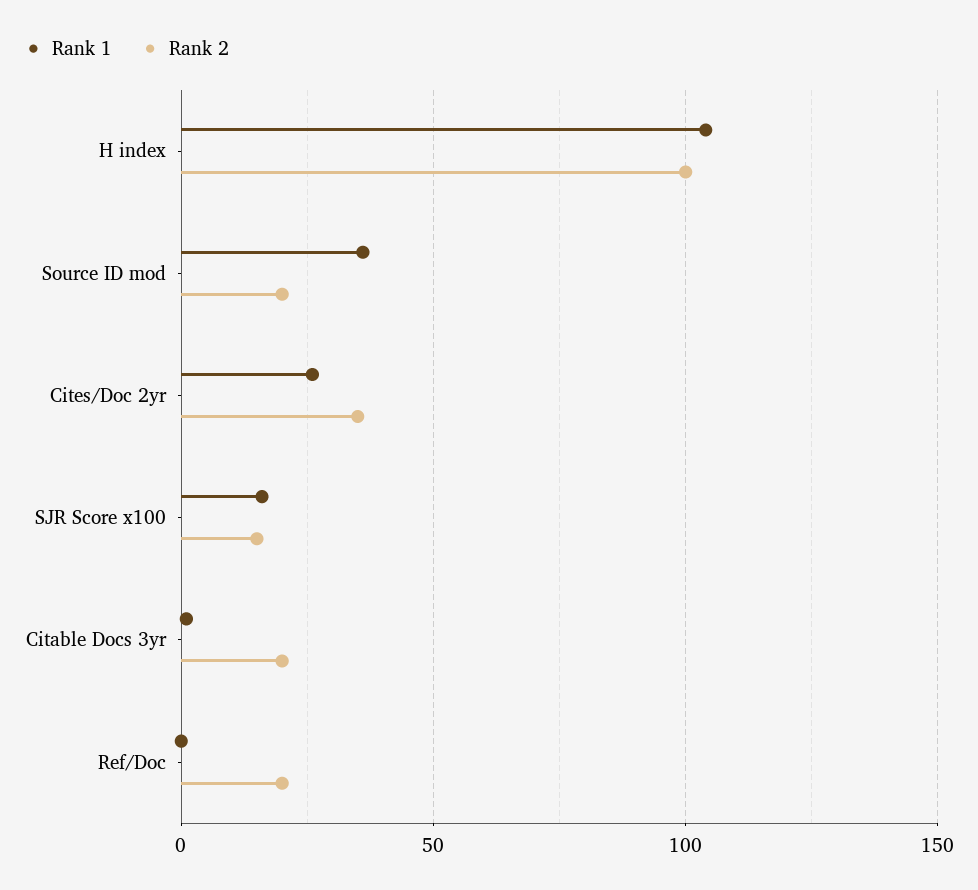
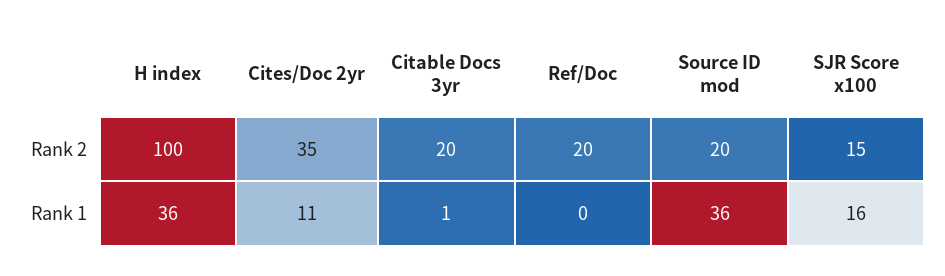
Rank 1, H index: 105 -> 36
Rank 1, Cites/Doc 2yr: 25 -> 11

